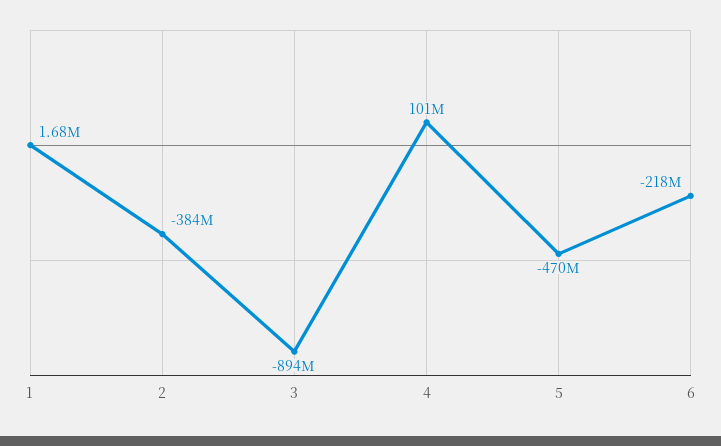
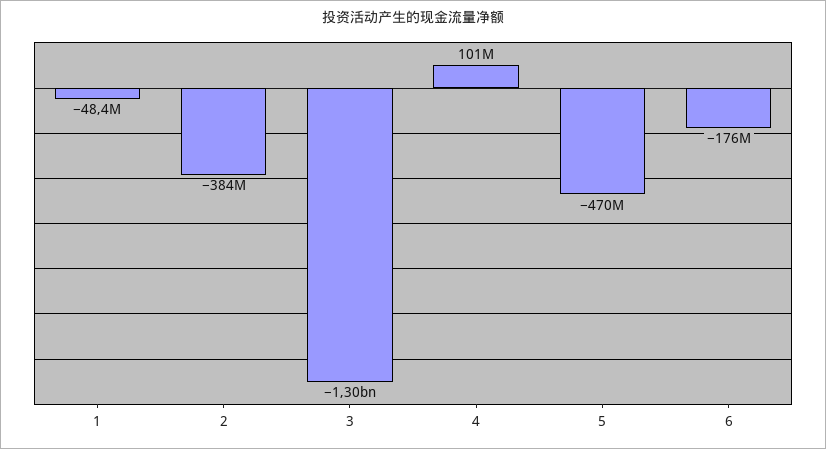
1: 1680000 -> -48400000
3: -894000000 -> -1300000000
6: -218000000 -> -176000000

